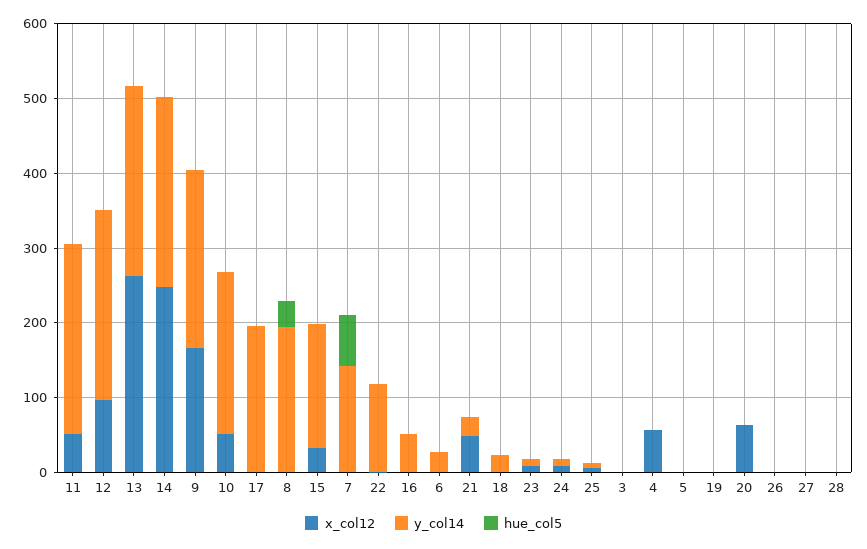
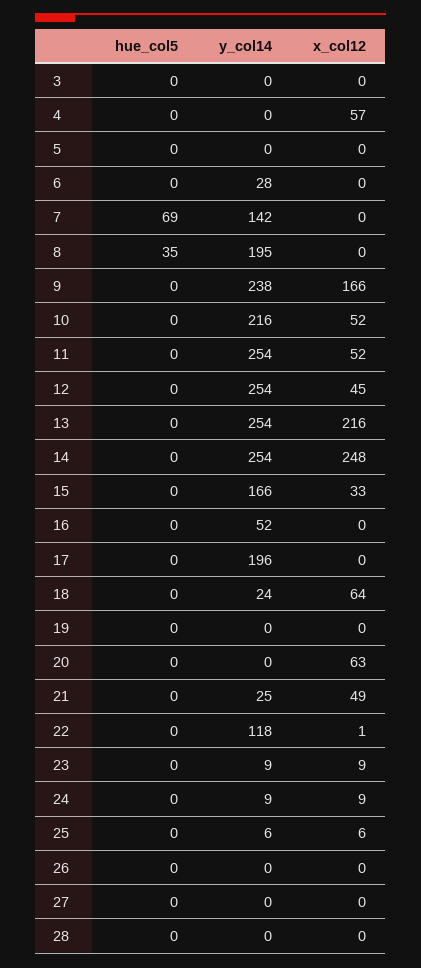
x_col12, 12: 100 -> 45
x_col12, 13: 260 -> 216
x_col12, 18: 0 -> 64

